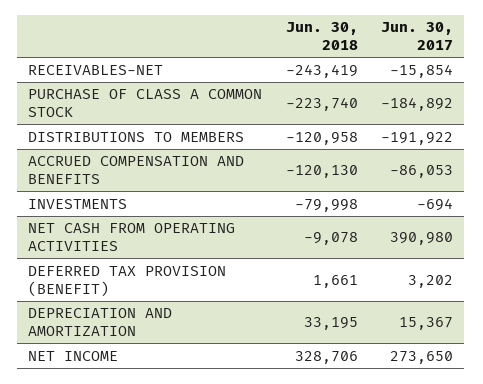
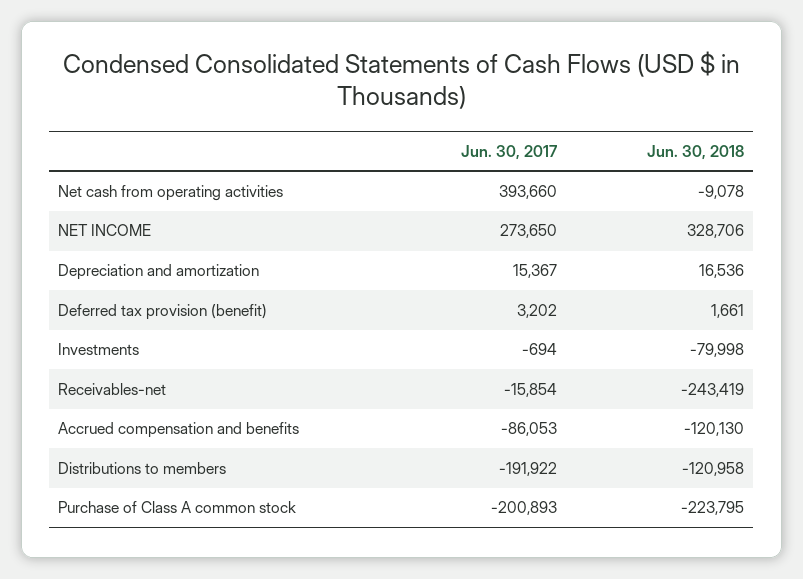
Jun. 30, 2018, PURCHASE OF CLASS A COMMON STOCK: -223740 -> -223795
Jun. 30, 2017, PURCHASE OF CLASS A COMMON STOCK: -184892 -> -200893
Jun. 30, 2017, NET CASH FROM OPERATING ACTIVITIES: 390980 -> 393660
Jun. 30, 2018, DEPRECIATION AND AMORTIZATION: 33195 -> 16536

